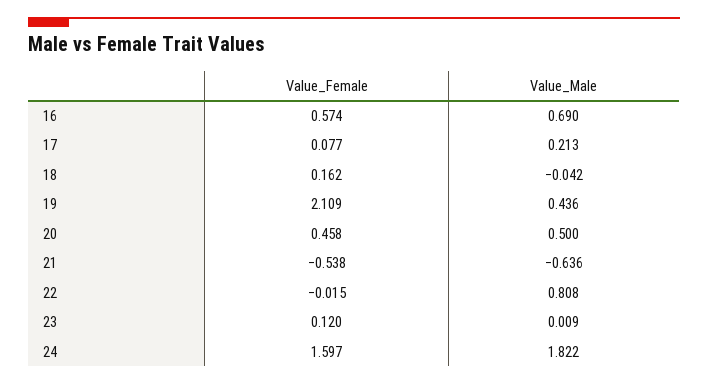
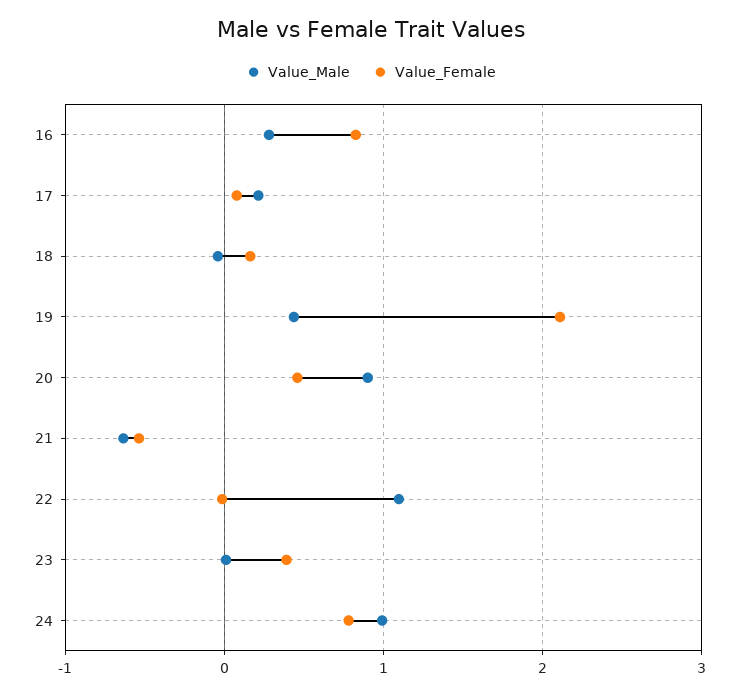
Value_Female, 16: 0.574 -> 0.8
Value_Male, 16: 0.69 -> 0.3
Value_Male, 20: 0.5 -> 0.9
Value_Male, 22: 0.808 -> 1.1
Value_Female, 23: 0.12 -> 0.4
Value_Female, 24: 1.597 -> 0.8
Value_Male, 24: 1.822 -> 1

